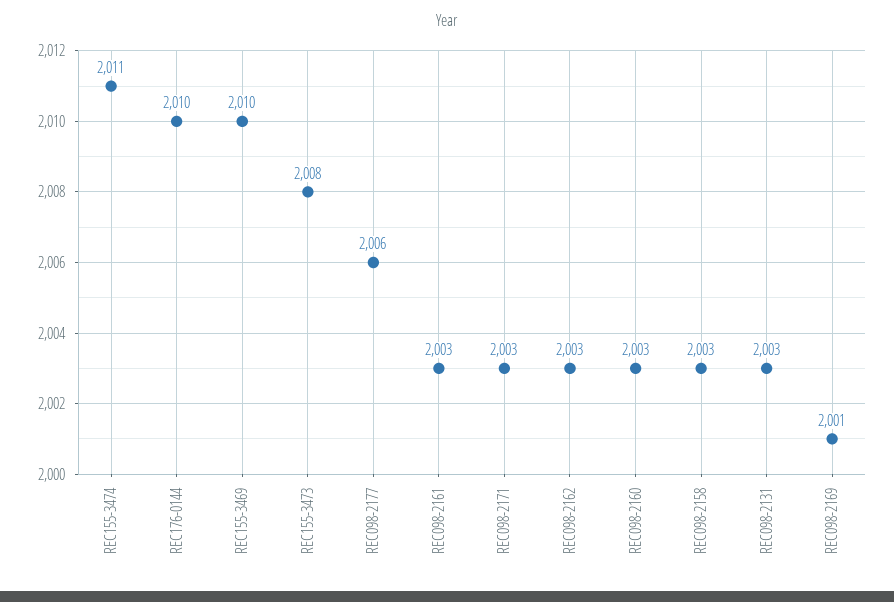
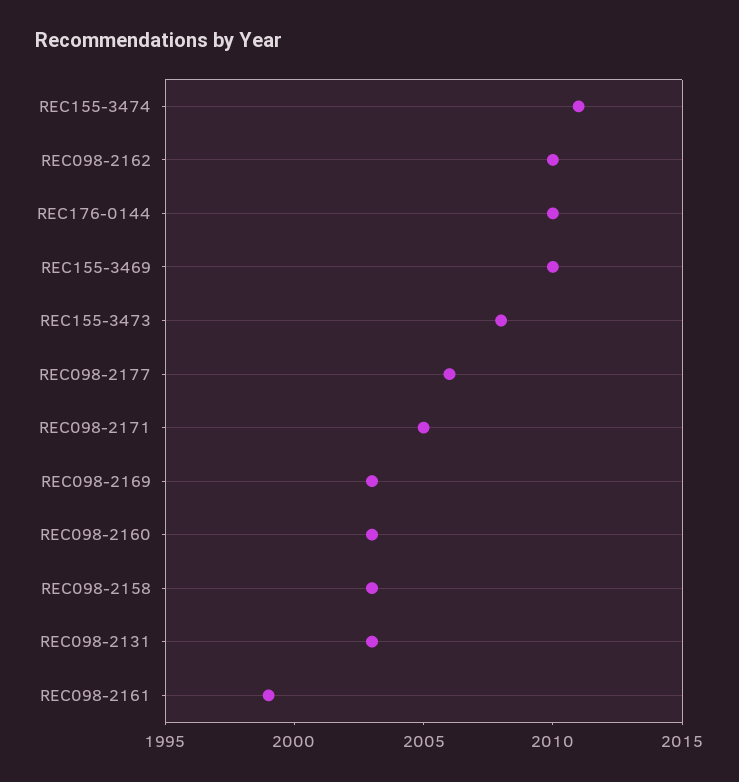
REC098-2161: 2003 -> 1999
REC098-2171: 2003 -> 2005
REC098-2162: 2003 -> 2010
REC098-2169: 2001 -> 2003

